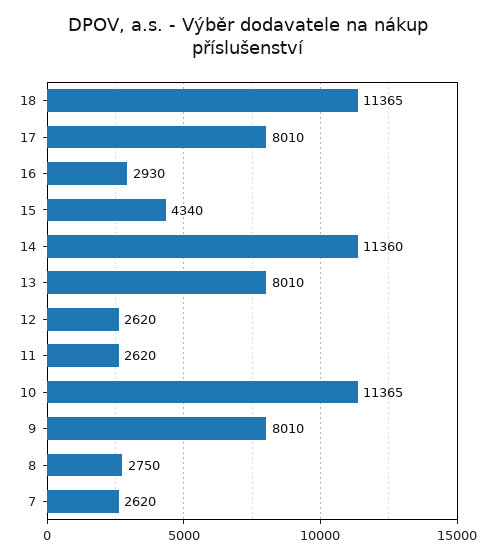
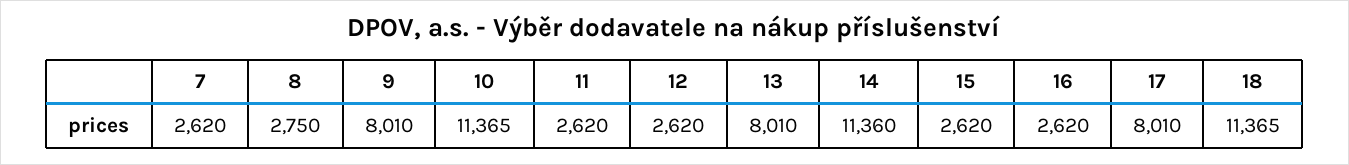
16: 2930 -> 2620
15: 4340 -> 2620

